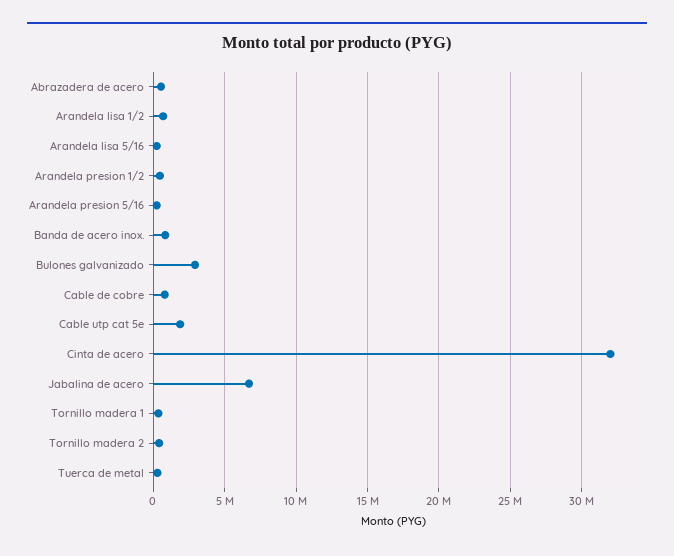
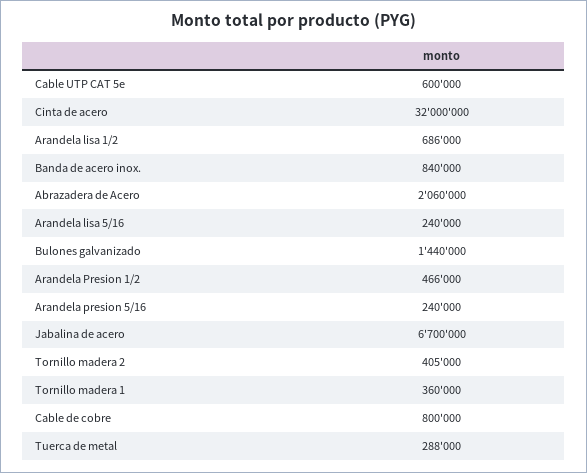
Abrazadera de acero: 500000 -> 2060000
Bulones galvanizado: 3000000 -> 1440000
Cable utp cat 5e: 2000000 -> 600000

